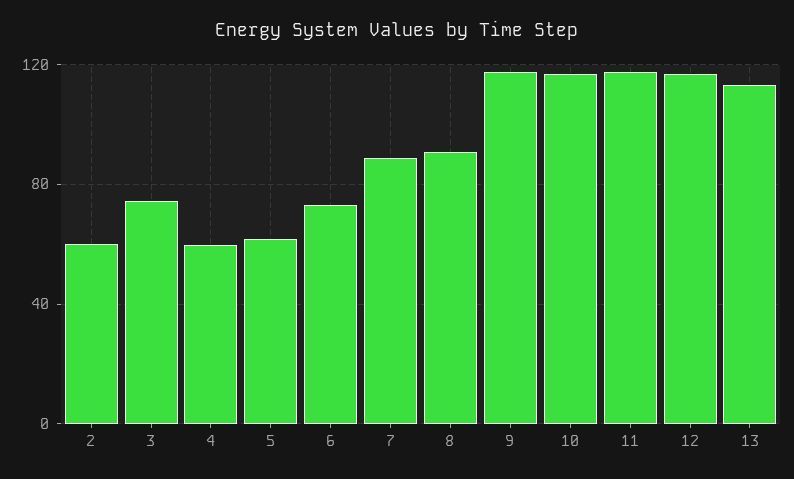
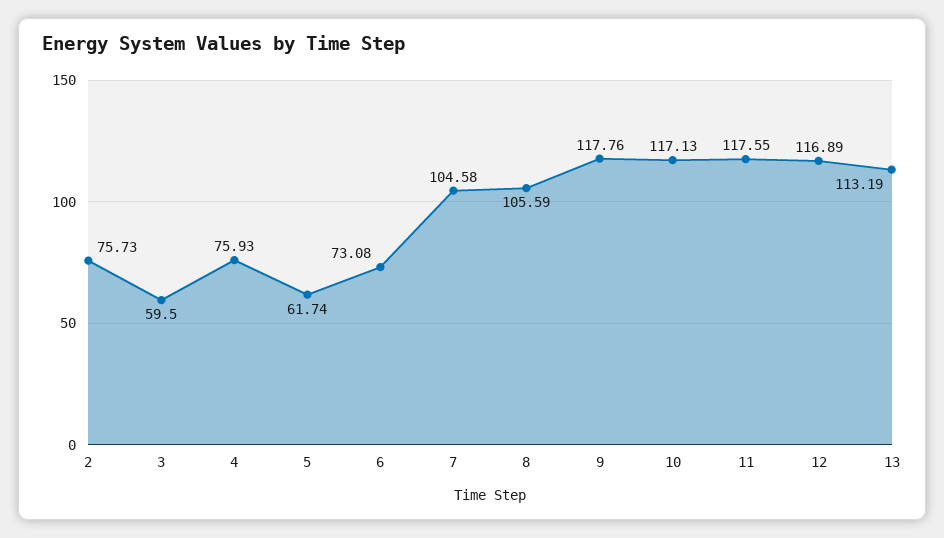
2: 60 -> 75.73
3: 75 -> 59.5
4: 60 -> 75.93
7: 90 -> 104.58
8: 90 -> 105.59

